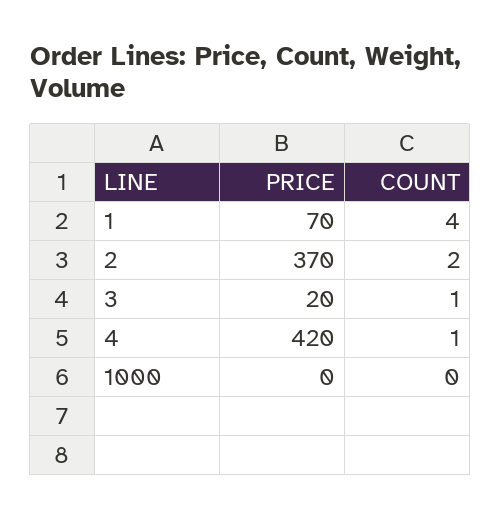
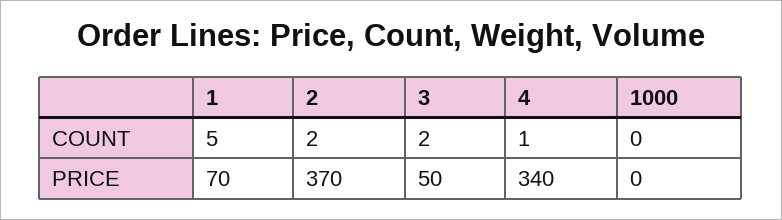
COUNT, 1: 4 -> 5
PRICE, 3: 20 -> 50
COUNT, 3: 1 -> 2
PRICE, 4: 420 -> 340

